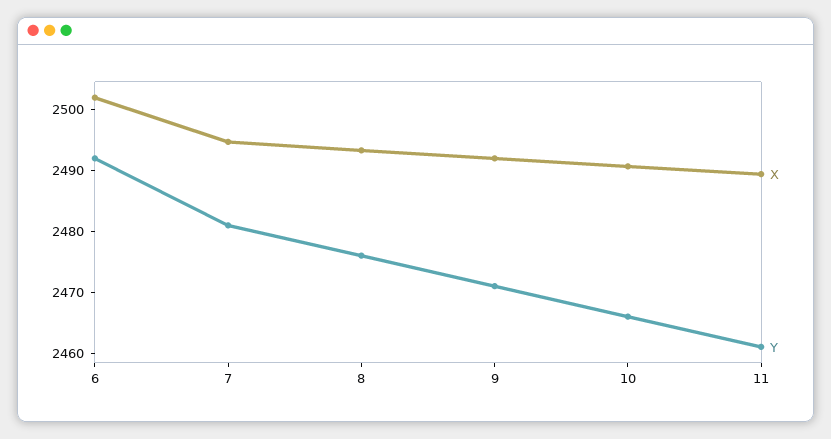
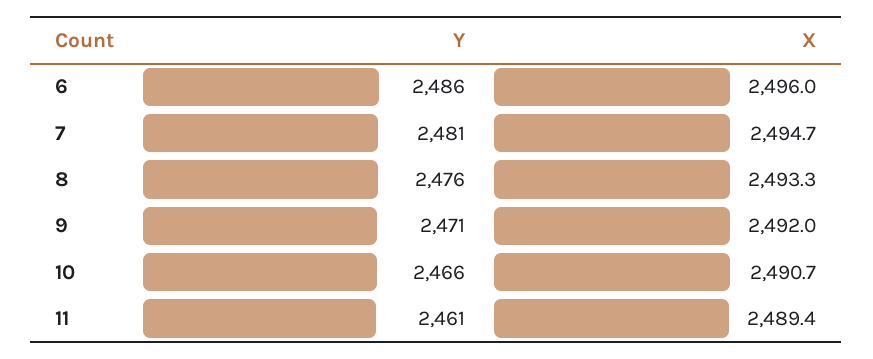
X, 6: 2502 -> 2496
Y, 6: 2492 -> 2486

